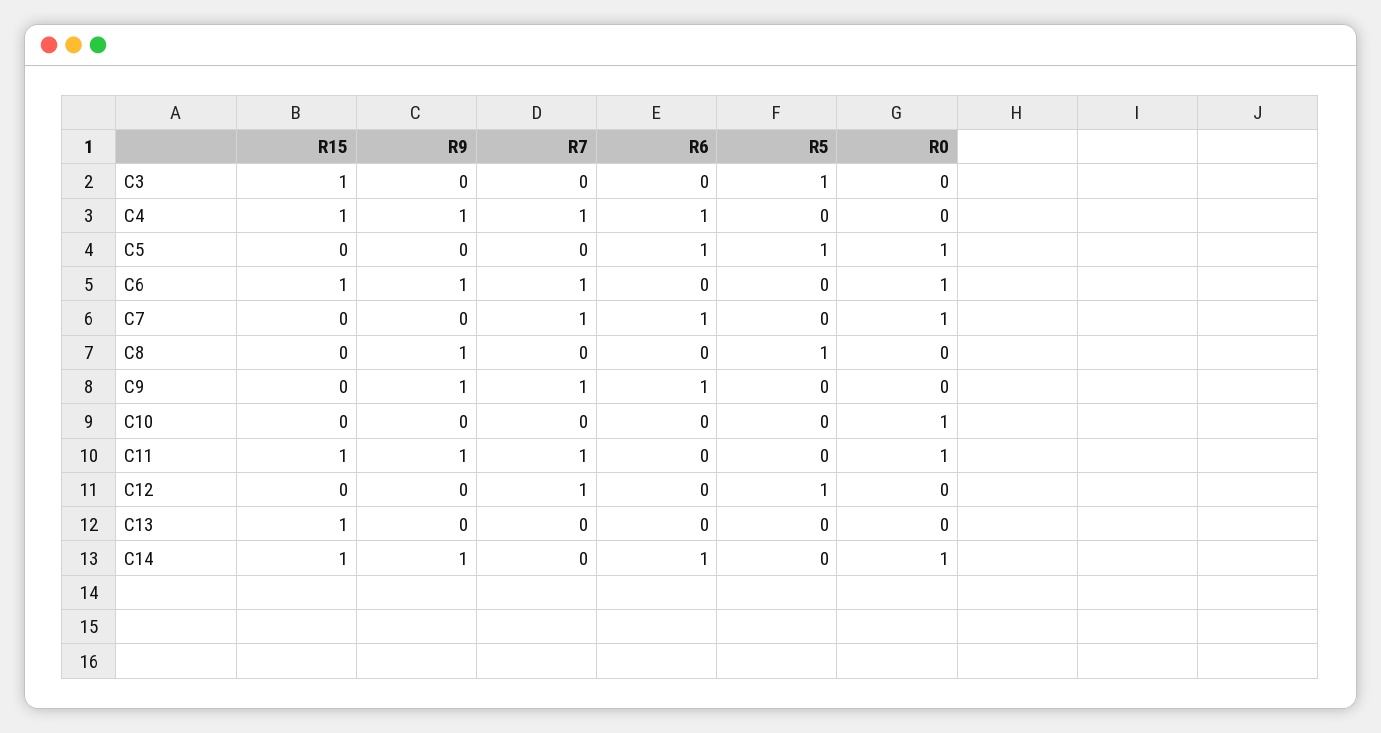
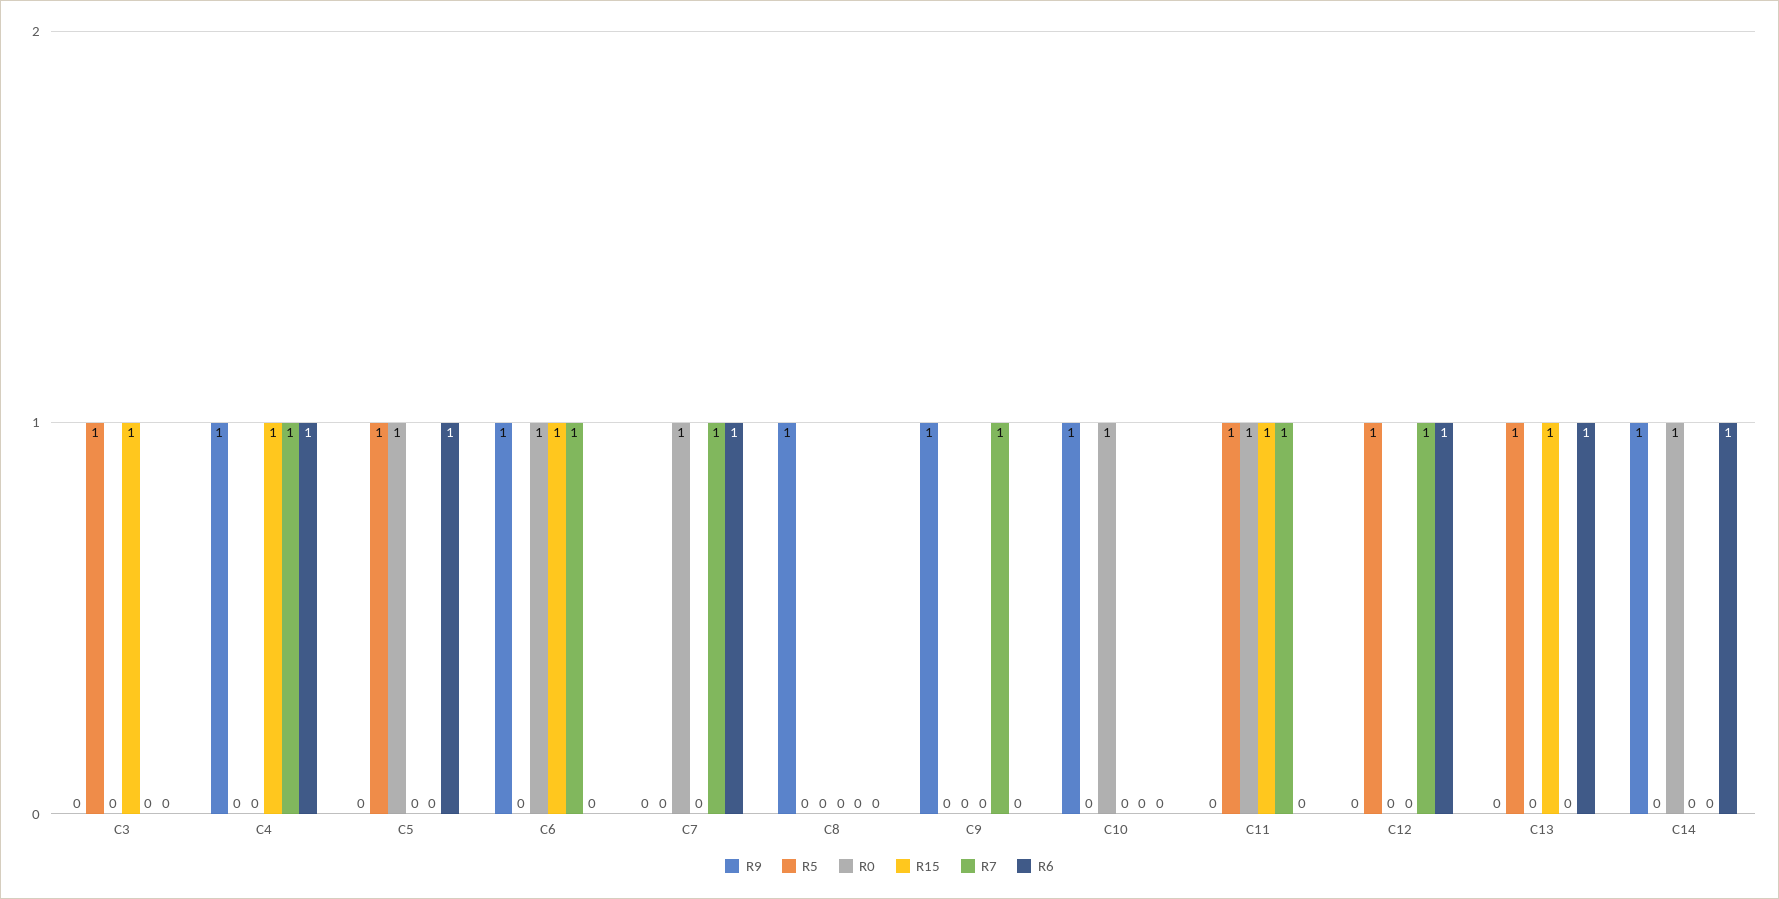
R5, C8: 1 -> 0
R6, C9: 1 -> 0
R9, C10: 0 -> 1
R9, C11: 1 -> 0
R5, C11: 0 -> 1
R6, C12: 0 -> 1
R6, C13: 0 -> 1
R5, C13: 0 -> 1
R15, C14: 1 -> 0

